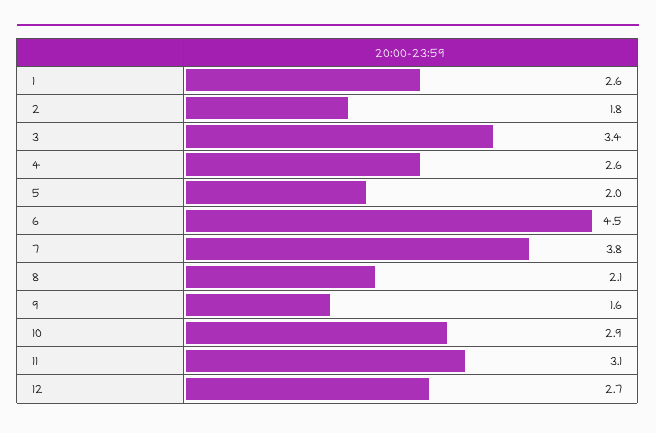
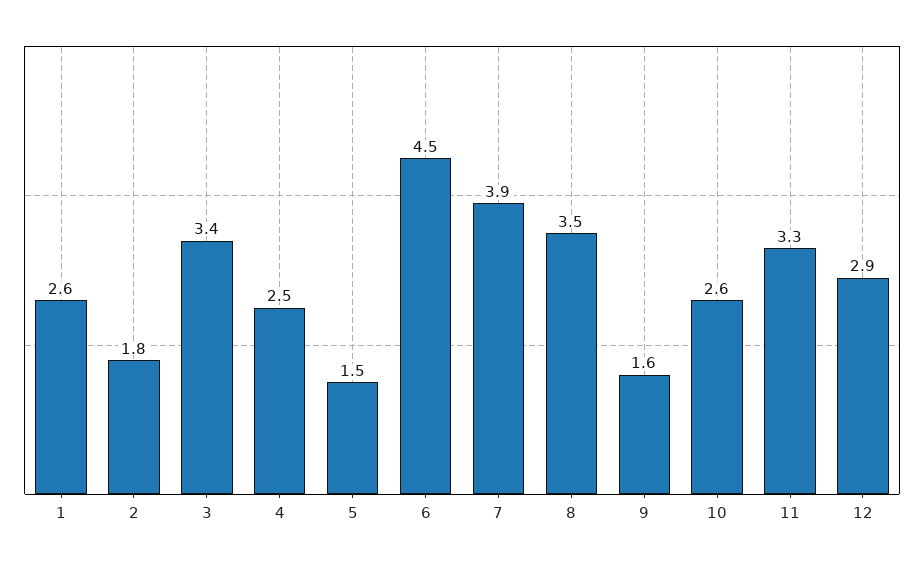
4: 2.6 -> 2.5
5: 2 -> 1.5
7: 3.8 -> 3.9
8: 2.1 -> 3.5
10: 2.9 -> 2.6
11: 3.1 -> 3.3
12: 2.7 -> 2.9

